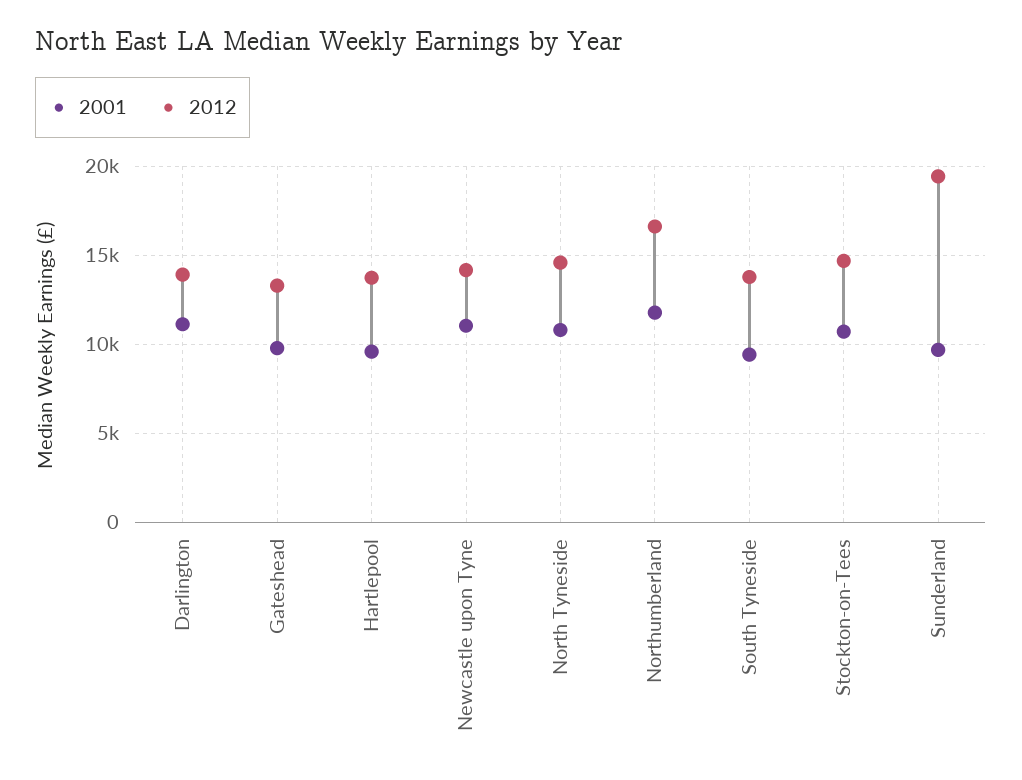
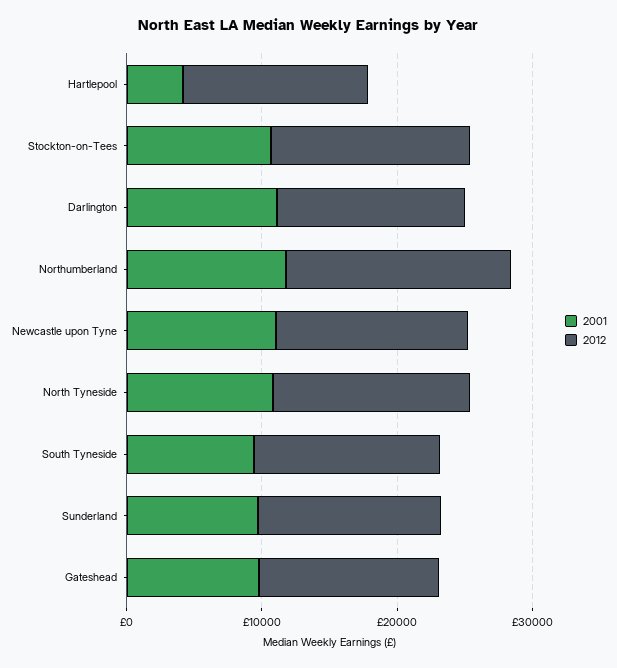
2001, Hartlepool: 9500 -> 4000
2012, Sunderland: 19500 -> 14000

